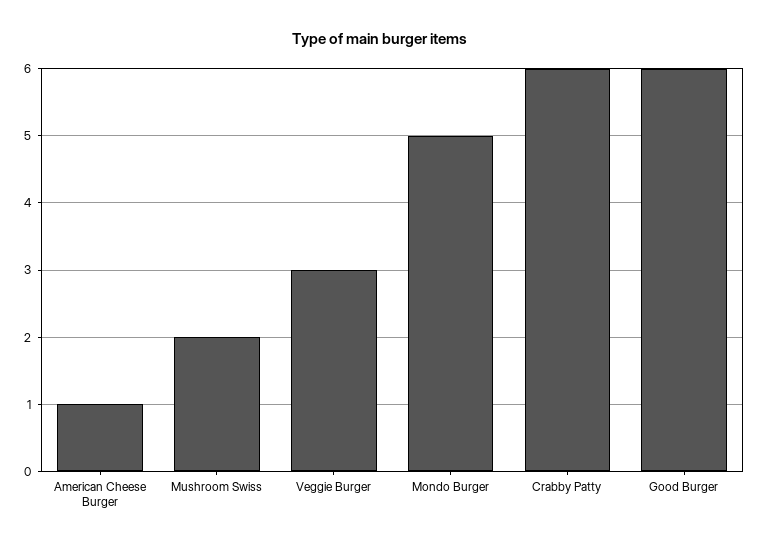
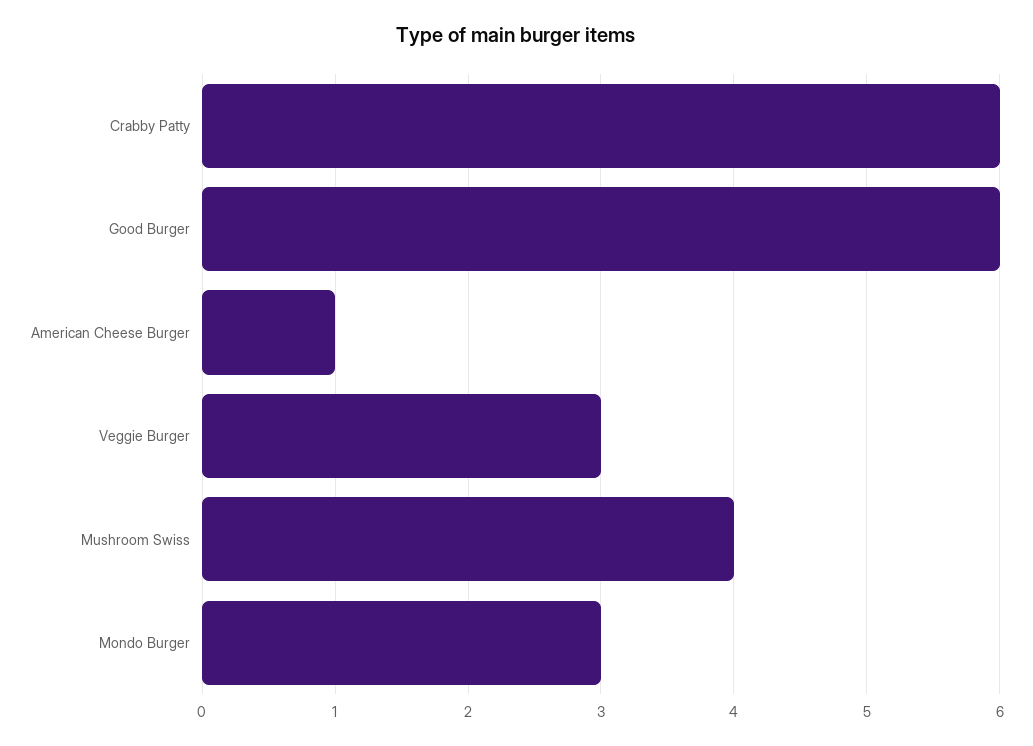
Mushroom Swiss: 2 -> 4
Mondo Burger: 5 -> 3

